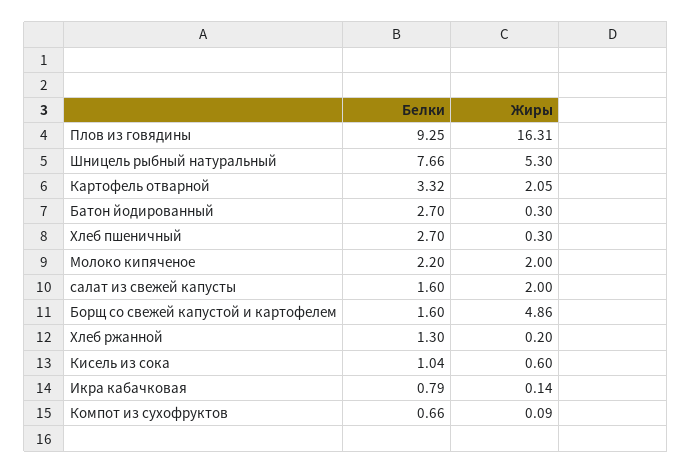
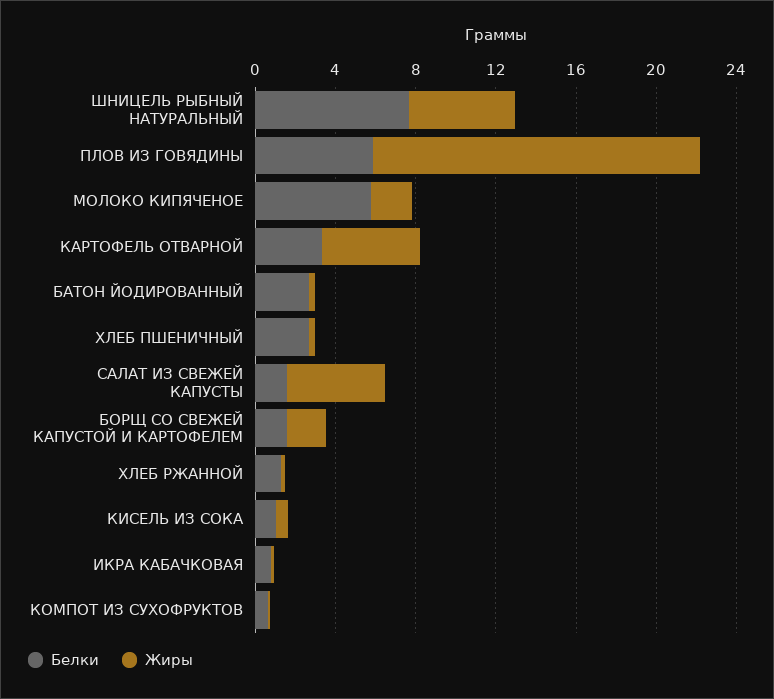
Белки, Плов из говядины: 9.25 -> 6
Жиры, Картофель отварной: 2.05 -> 5
Белки, Молоко кипяченое: 2.2 -> 6
Жиры, салат из свежей капусты: 2 -> 5
Жиры, Борщ со свежей капустой и картофелем: 4.86 -> 2

